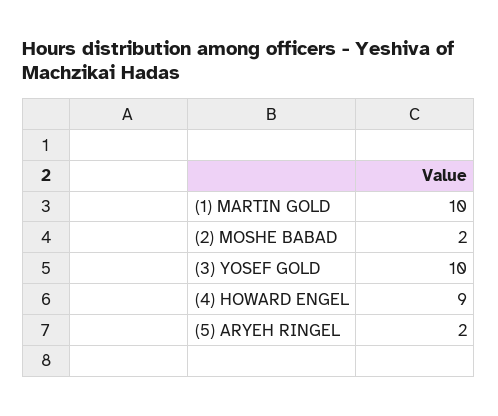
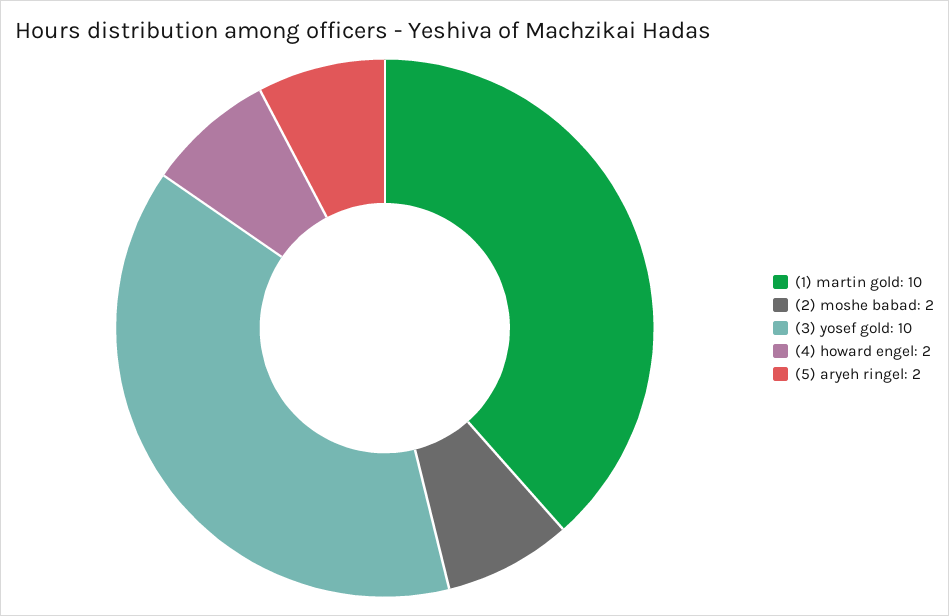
(4) HOWARD ENGEL: 9 -> 2

